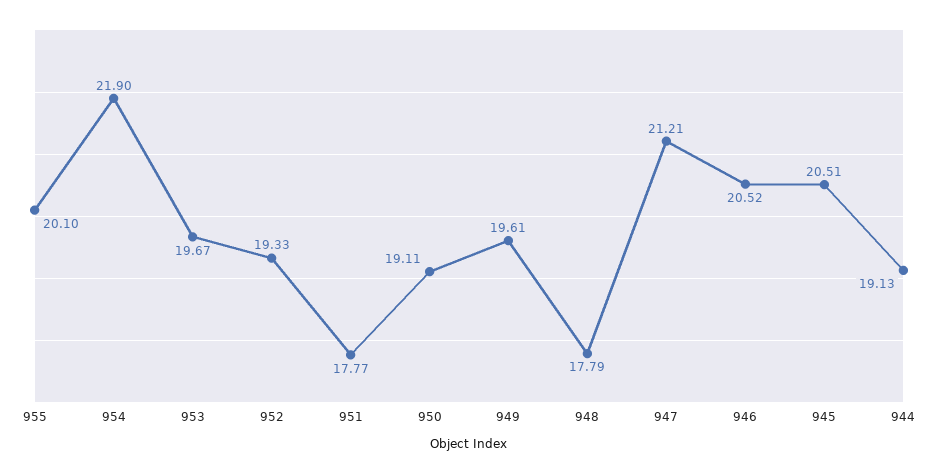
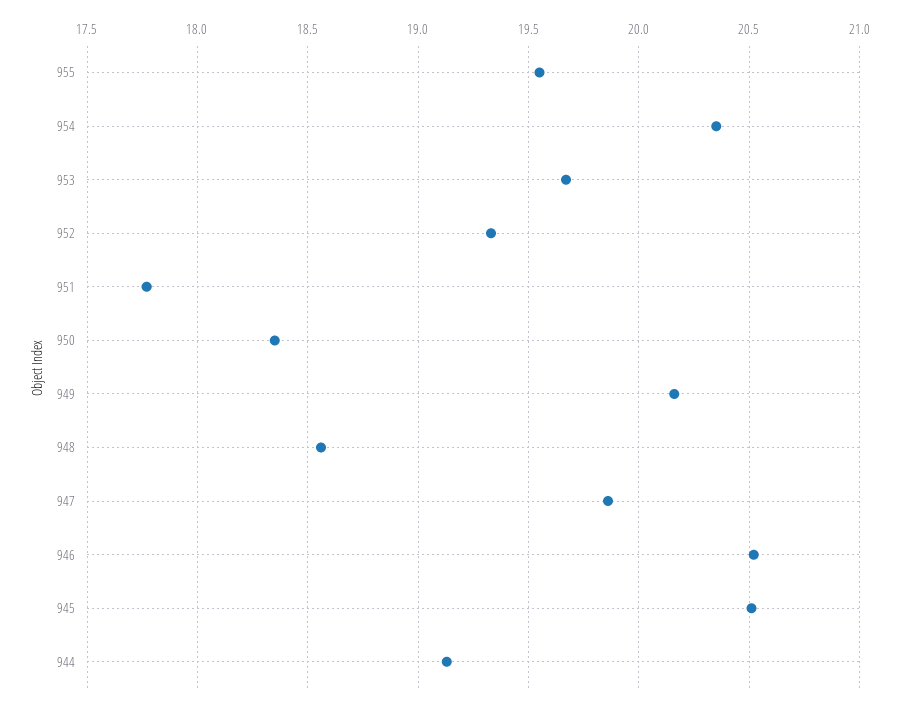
955: 20.1 -> 19.55
954: 21.9 -> 20.35
950: 19.11 -> 18.35
949: 19.61 -> 20.15
948: 17.79 -> 18.55
947: 21.21 -> 19.85

